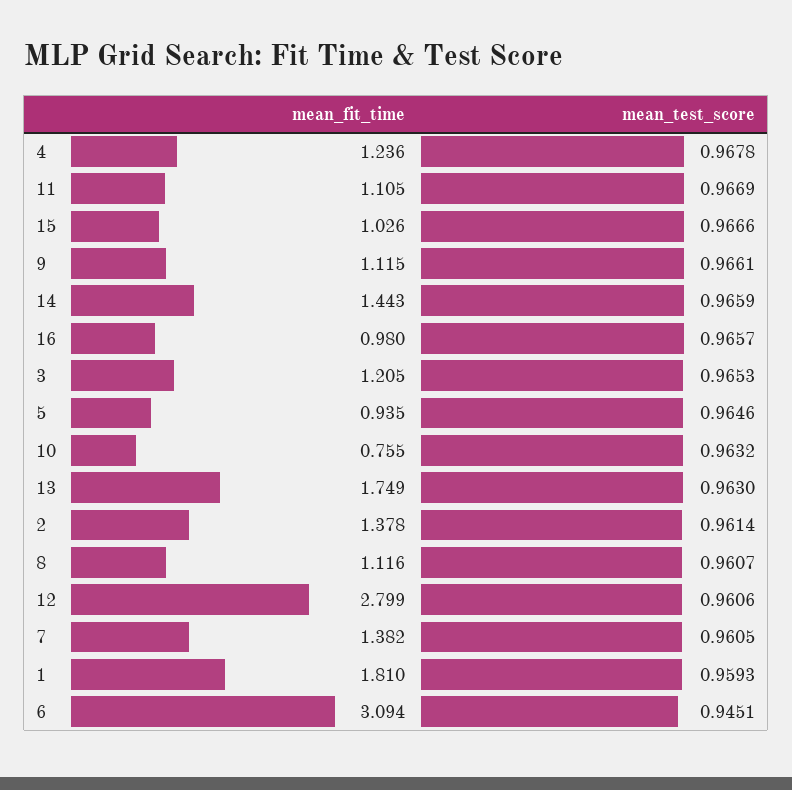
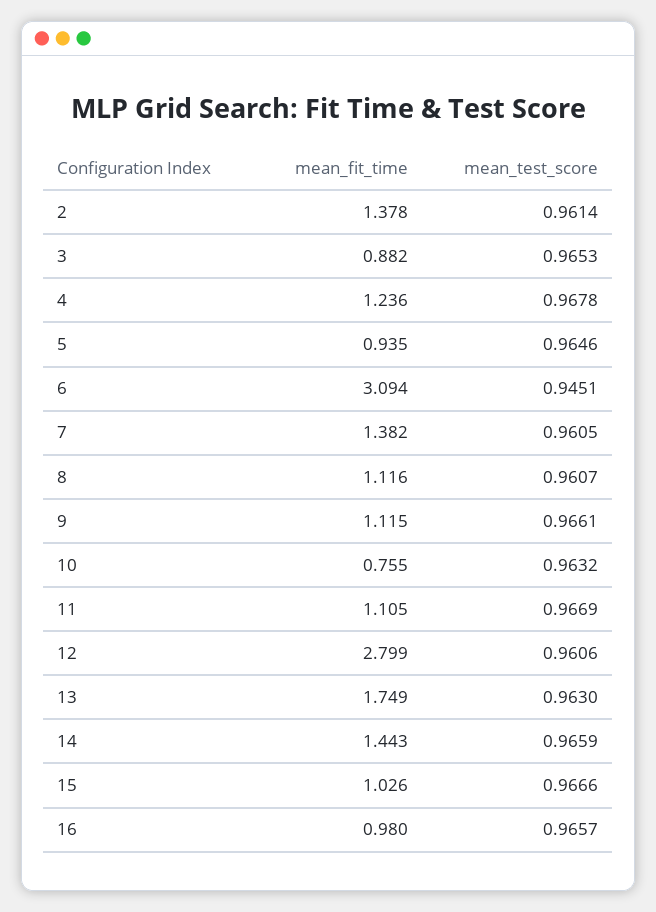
mean_fit_time, 3: 1.205 -> 0.882
mean_fit_time, 1: 1.81 -> none
mean_test_score, 1: 0.9593 -> none

